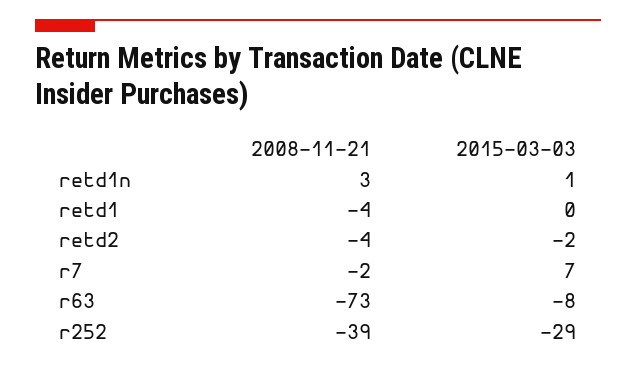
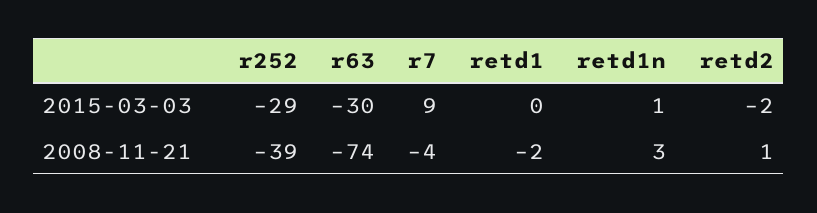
2008-11-21, retd1: -4 -> -2
2008-11-21, retd2: -4 -> 1
2008-11-21, r7: -2 -> -4
2015-03-03, r7: 7 -> 9
2008-11-21, r63: -73 -> -74
2015-03-03, r63: -8 -> -30

